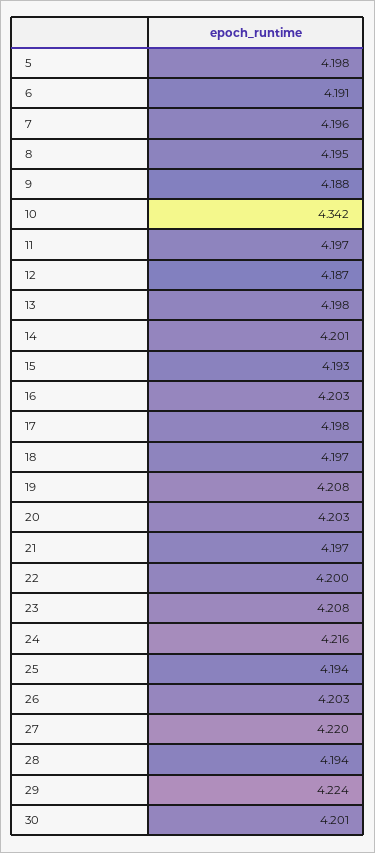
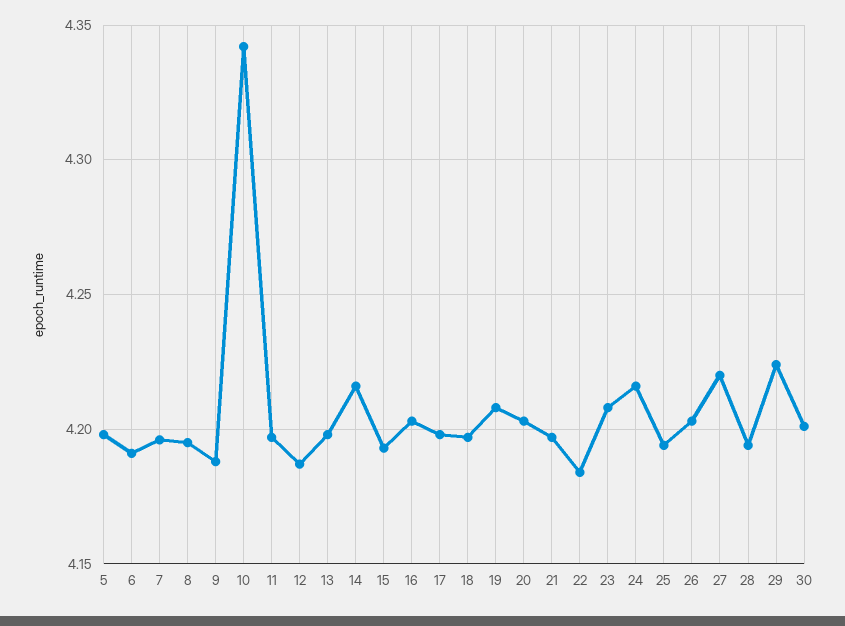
14: 4.201 -> 4.215
22: 4.2 -> 4.185

